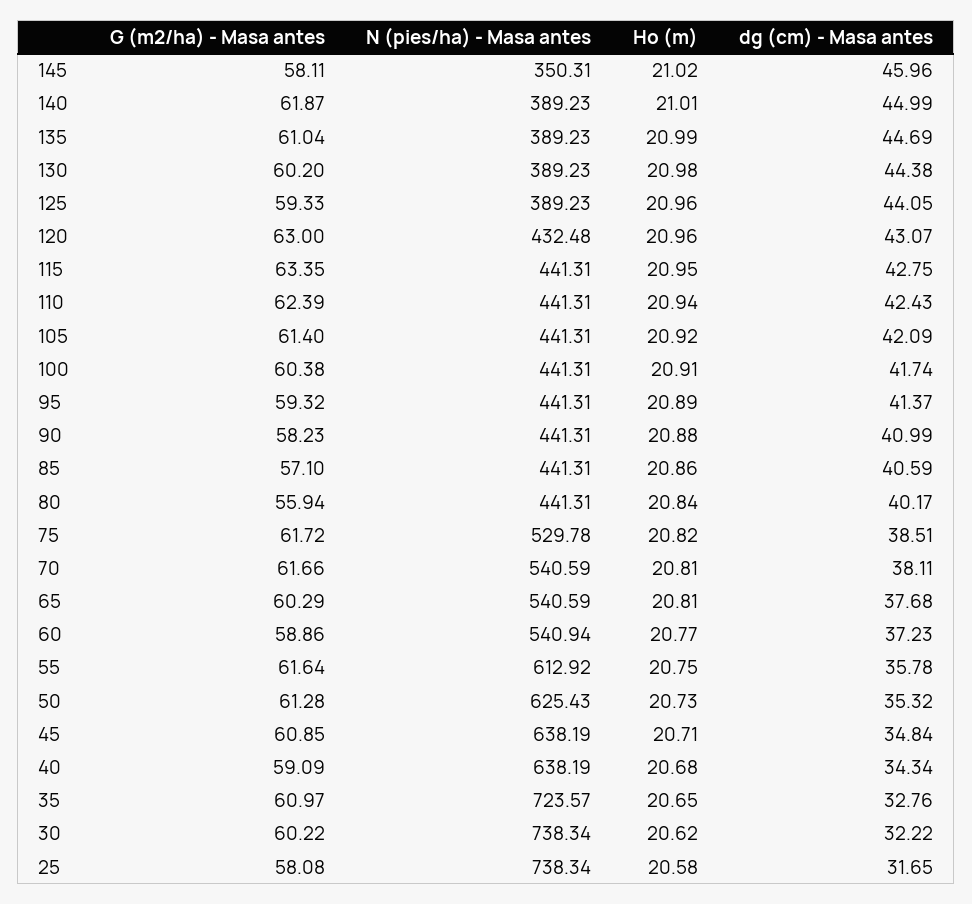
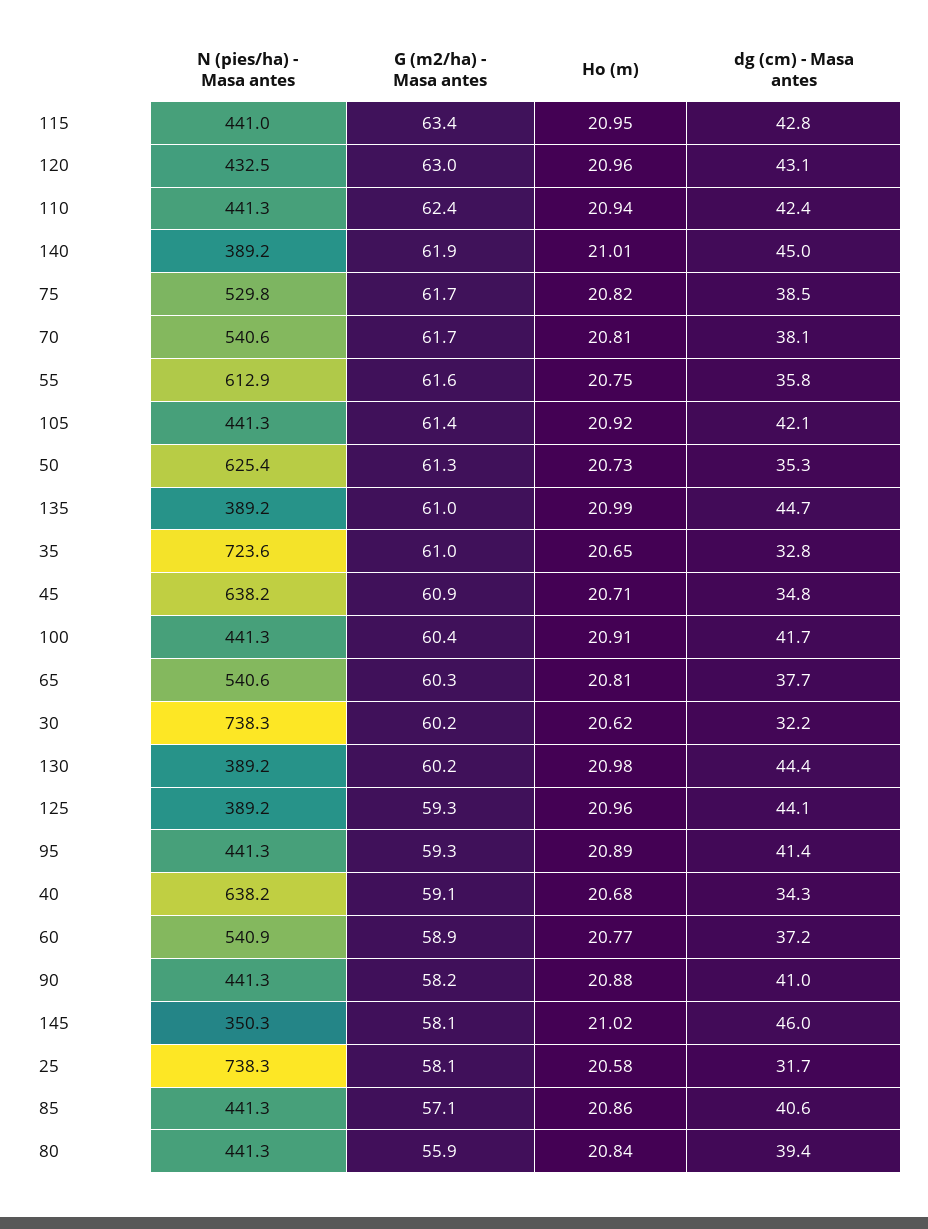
N (pies/ha) - Masa antes, 115: 441.31 -> 441
dg (cm) - Masa antes, 80: 40.17 -> 39.4

